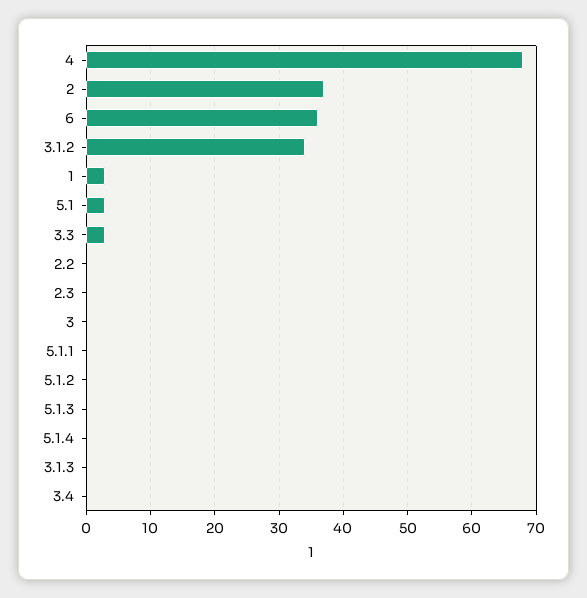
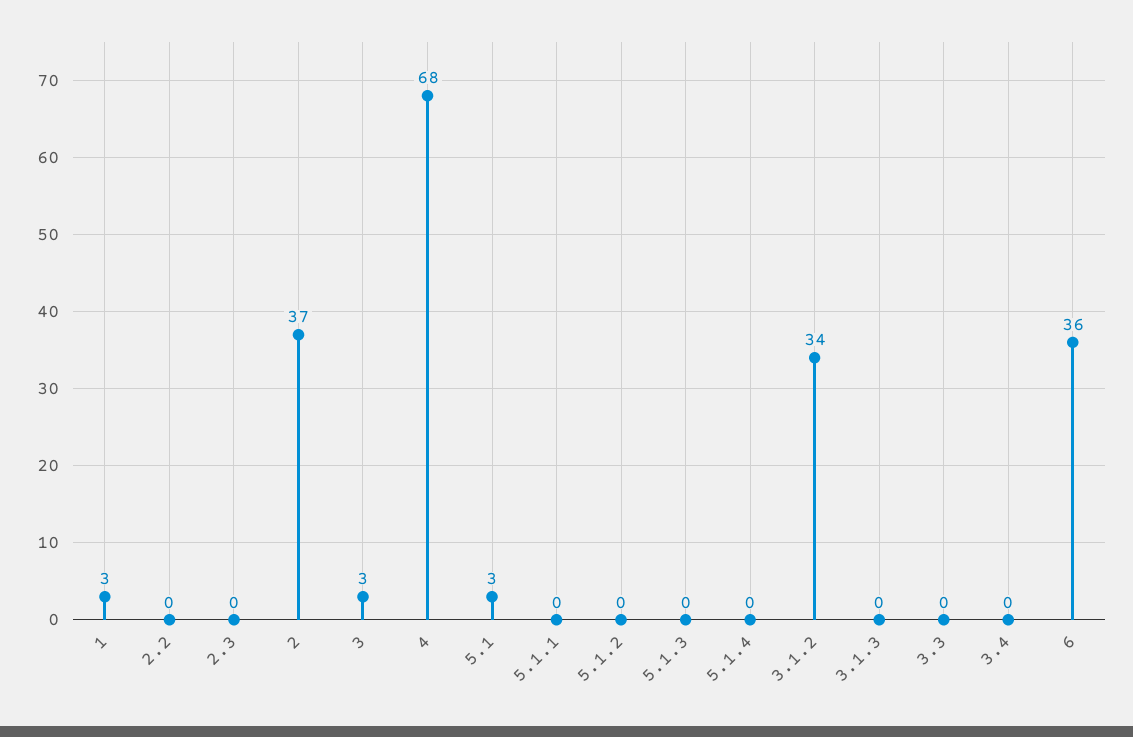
3.3: 3 -> 0
3: 0 -> 3

